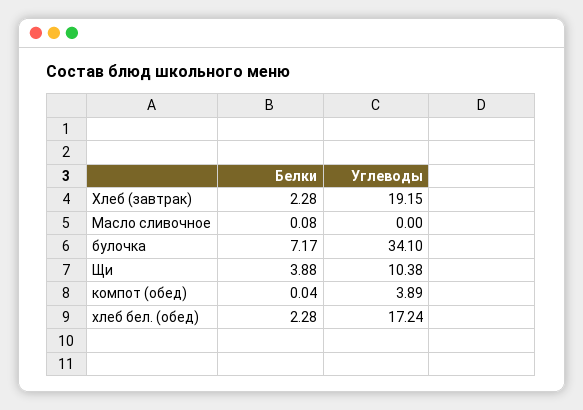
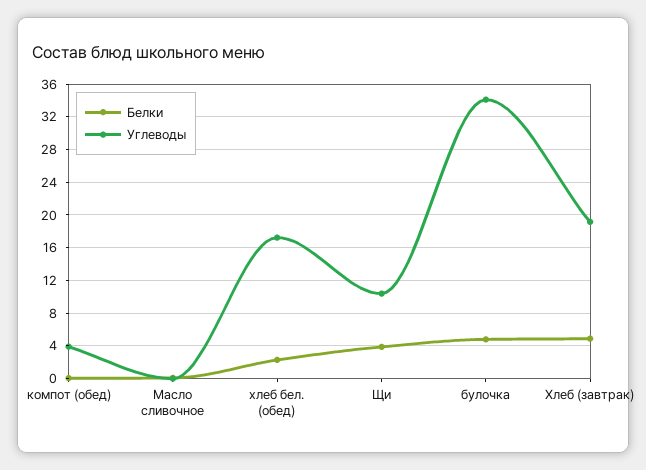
Белки, Хлеб (завтрак): 2.28 -> 5
Белки, булочка: 7.17 -> 5

